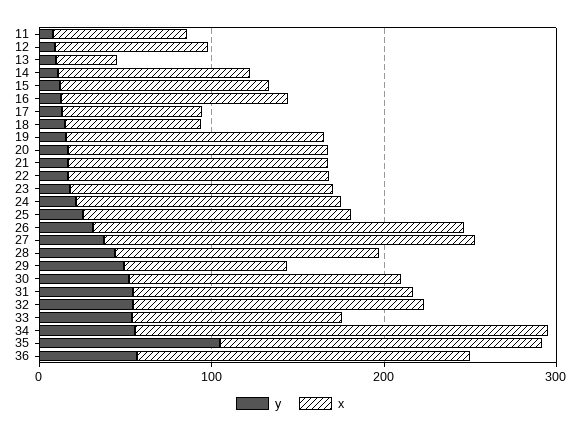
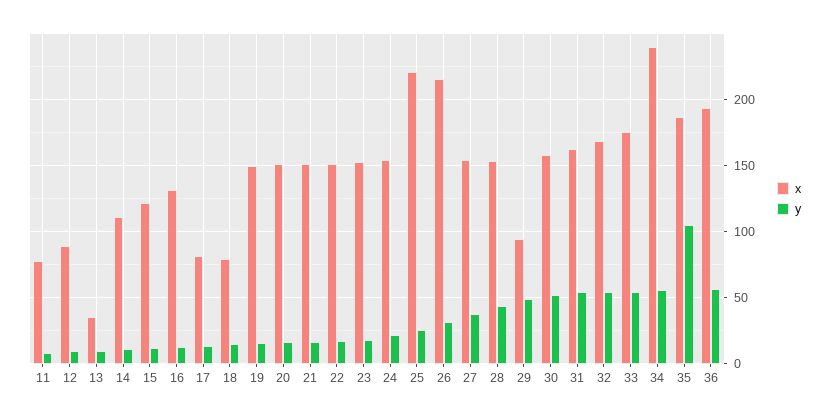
x, 25: 160 -> 220
x, 27: 220 -> 155
x, 33: 120 -> 175

